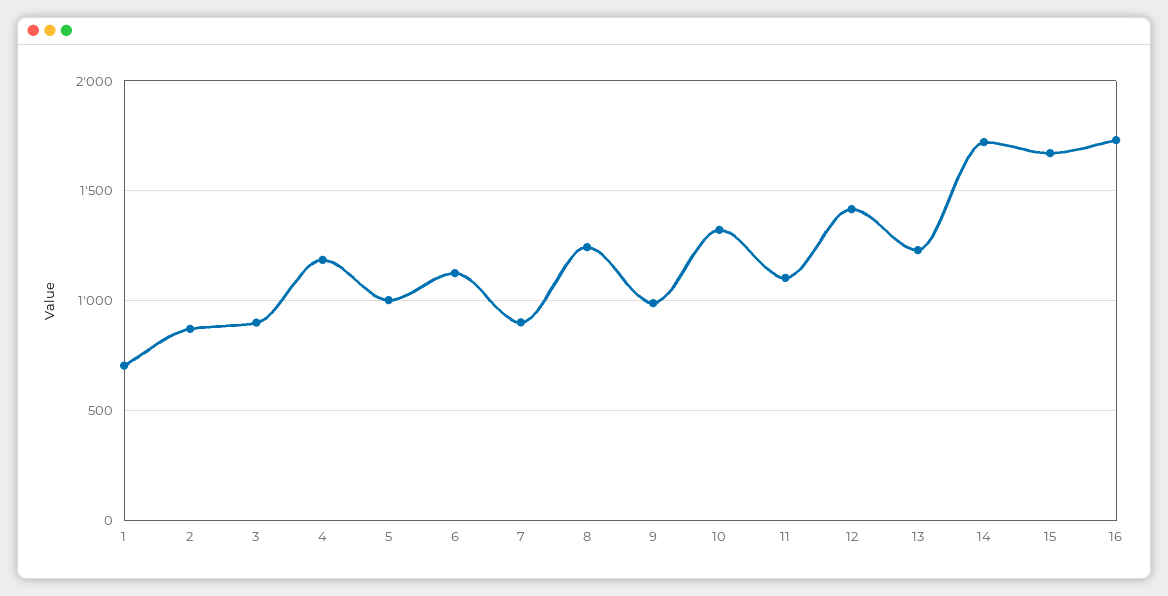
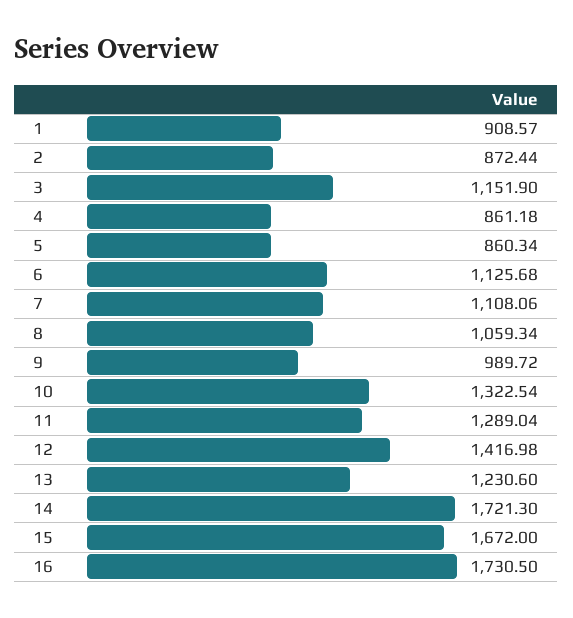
1: 700 -> 908.57
3: 900 -> 1151.9
4: 1200 -> 861.18
5: 1000 -> 860.34
7: 900 -> 1108.06
8: 1250 -> 1059.34
11: 1100 -> 1289.04

